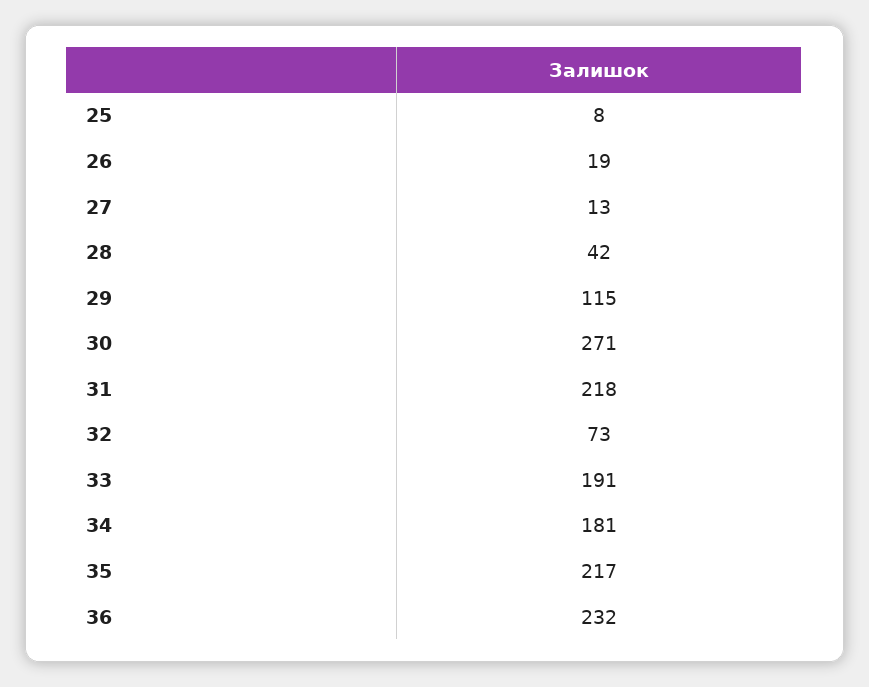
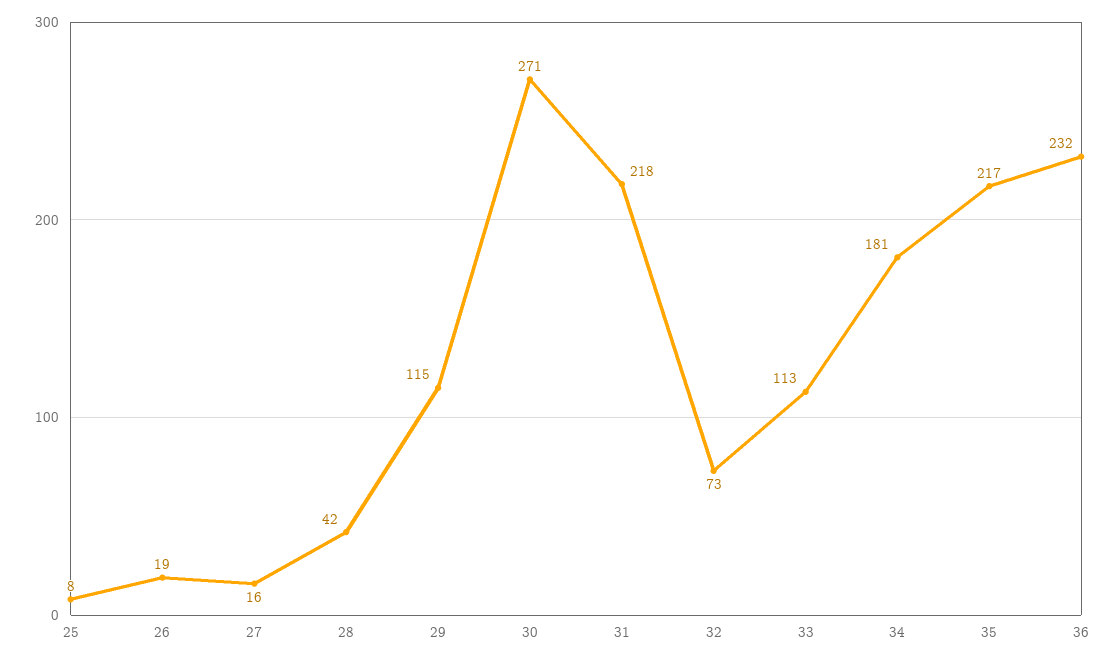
27: 13 -> 16
33: 191 -> 113

